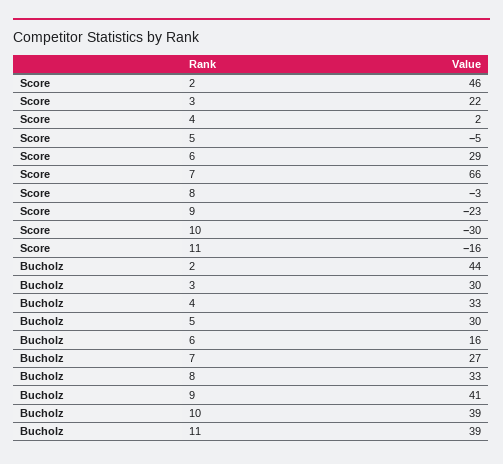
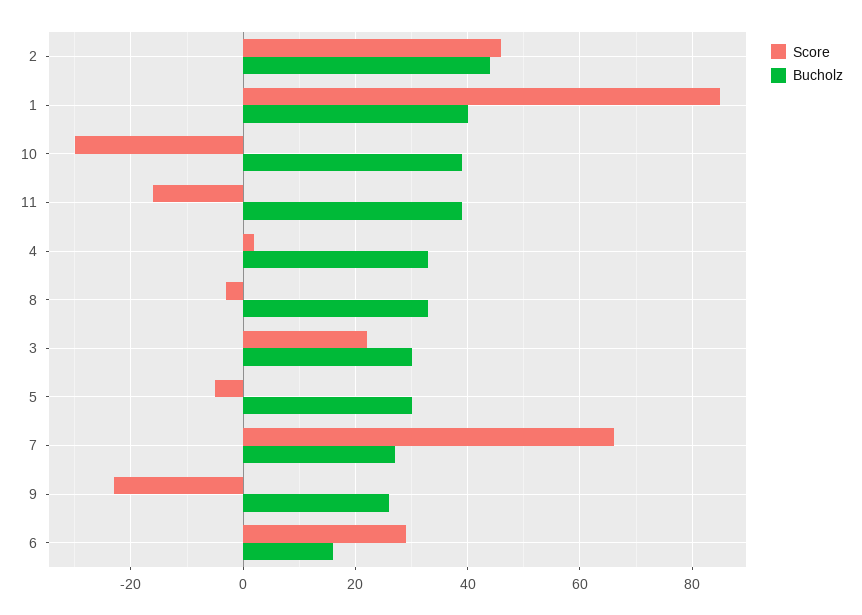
Bucholz, 9: 41 -> 25
Score, 1: none -> 85
Bucholz, 1: none -> 40

